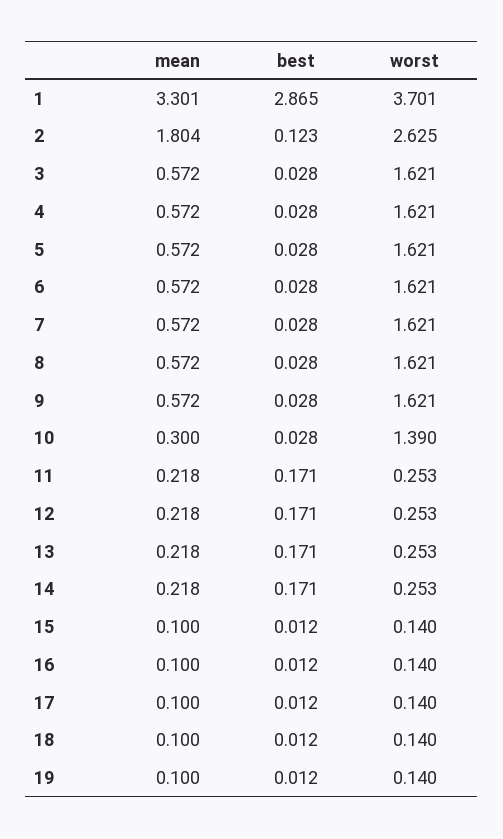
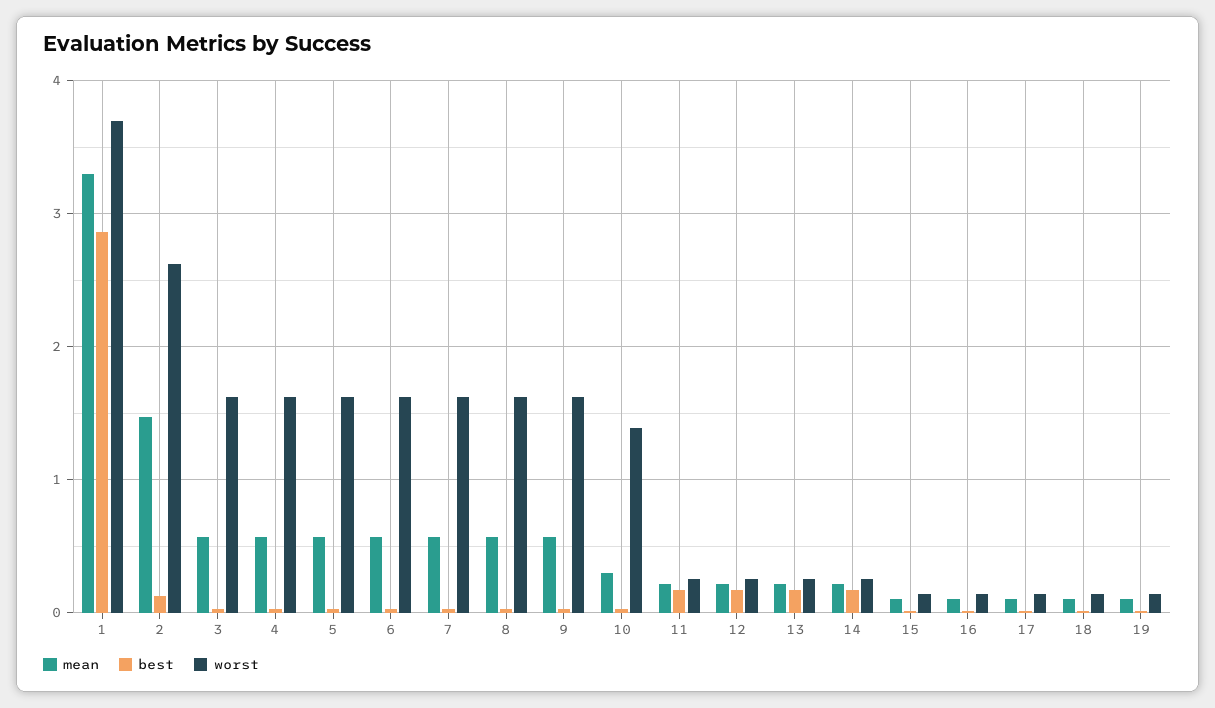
mean, 2: 1.804 -> 1.5

